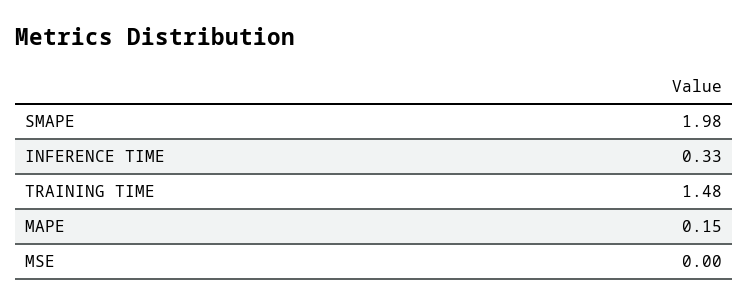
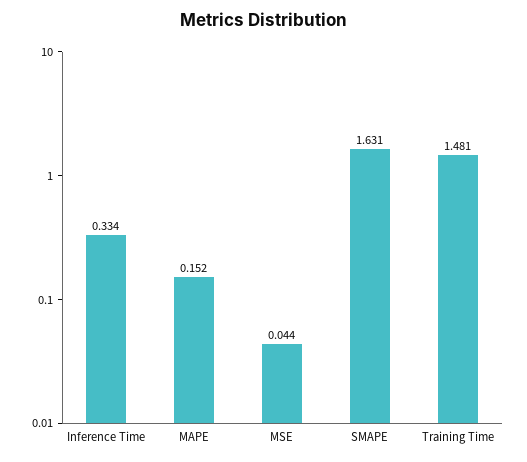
SMAPE: 1.98 -> 1.631
MSE: 0 -> 0.044

